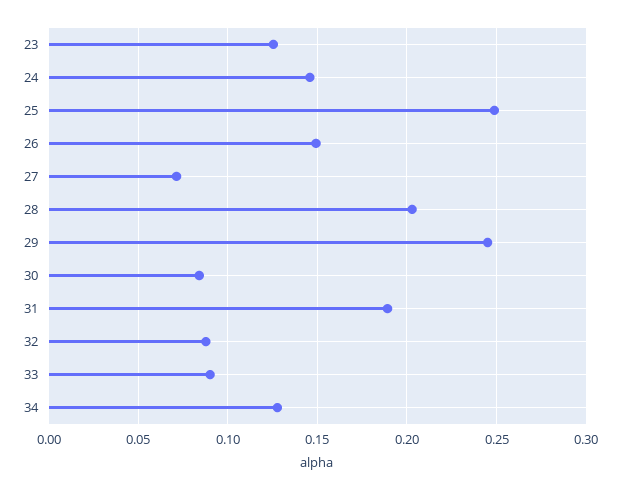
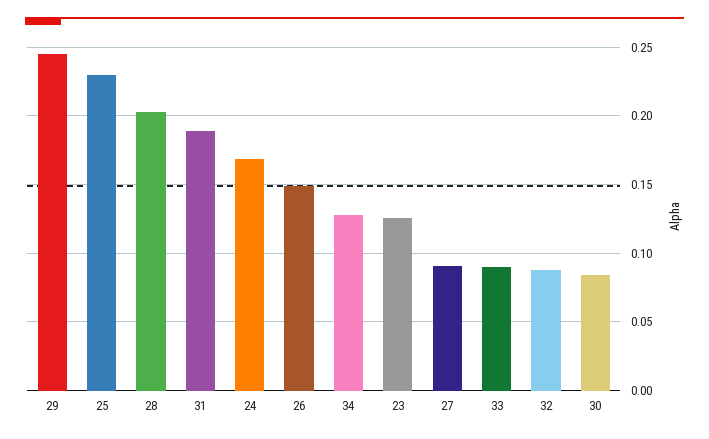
24: 0.145 -> 0.17
25: 0.25 -> 0.23
27: 0.07 -> 0.09

